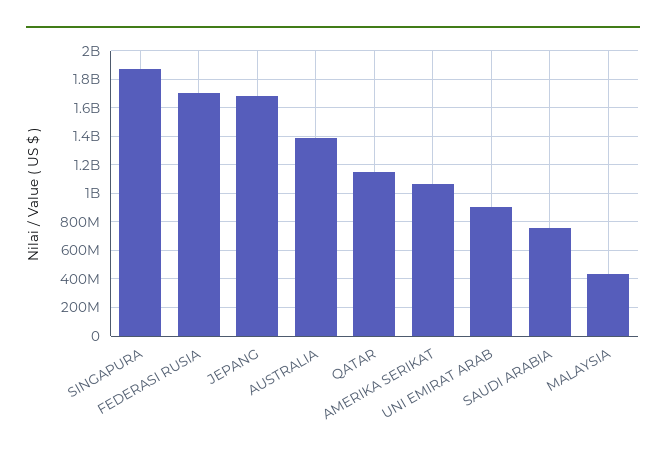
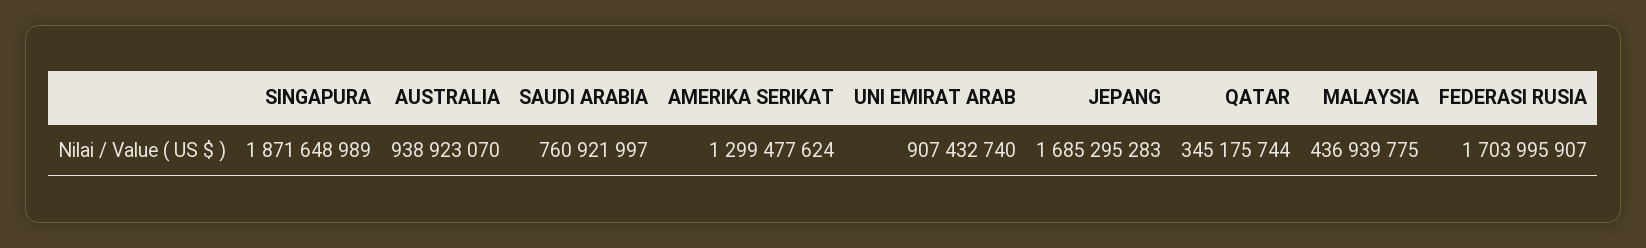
AUSTRALIA: 1400000000 -> 938923070
QATAR: 1150000000 -> 345175744
AMERIKA SERIKAT: 1050000000 -> 1299477624

